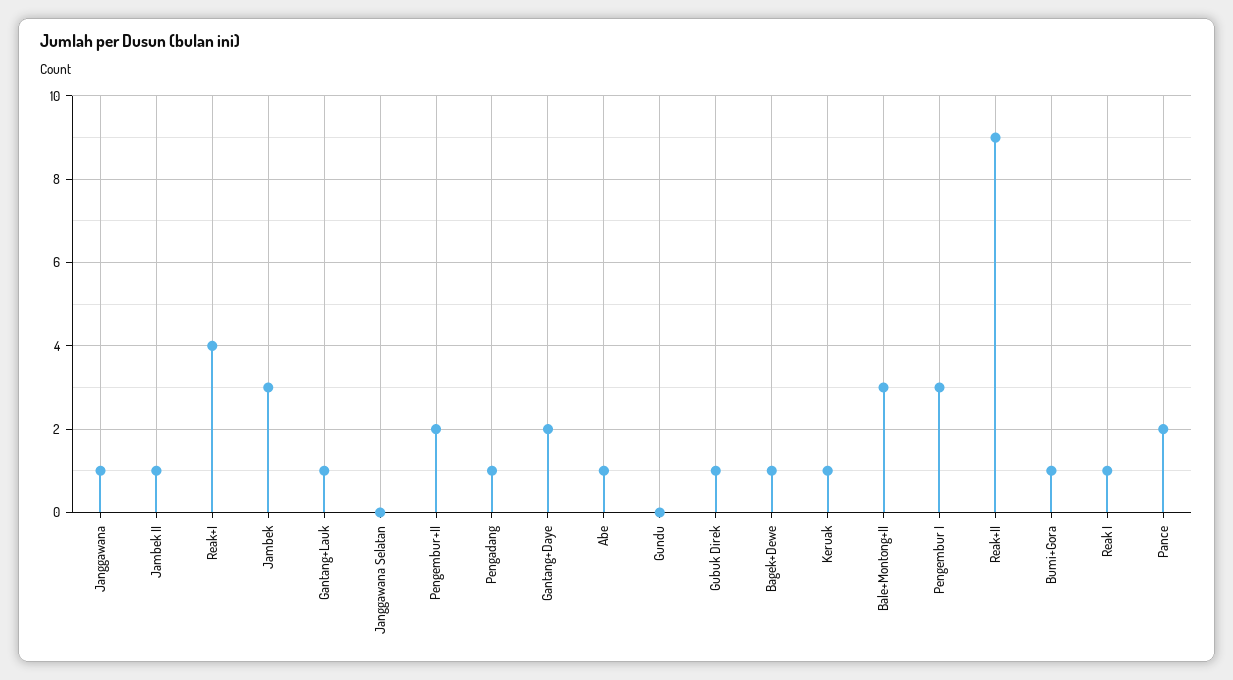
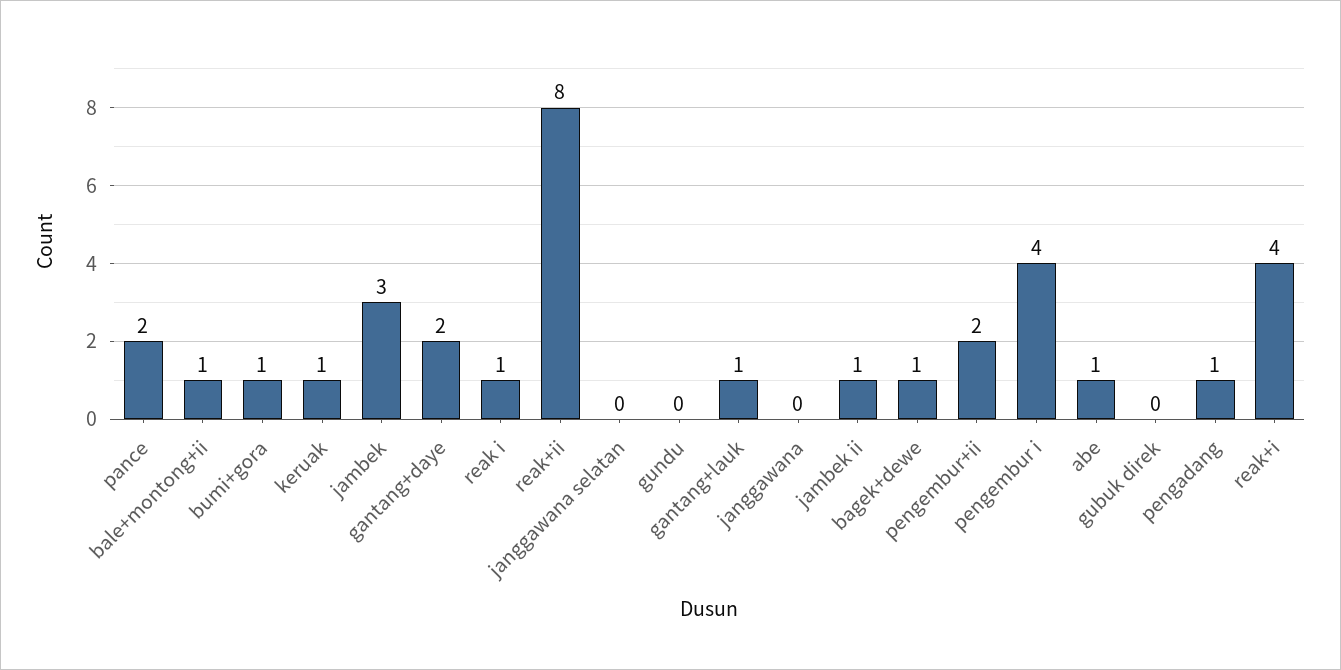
Janggawana: 1 -> 0
Gubuk Direk: 1 -> 0
Bale+Montong+II: 3 -> 1
Pengembur I: 3 -> 4
Reak+II: 9 -> 8

